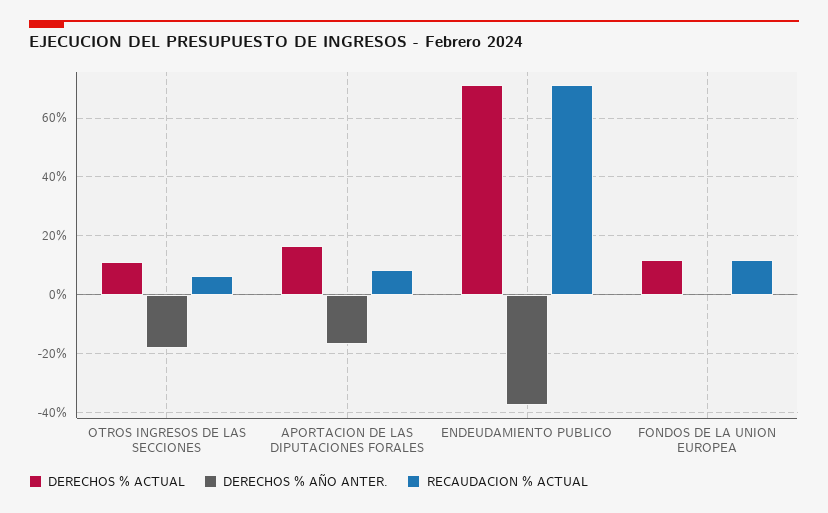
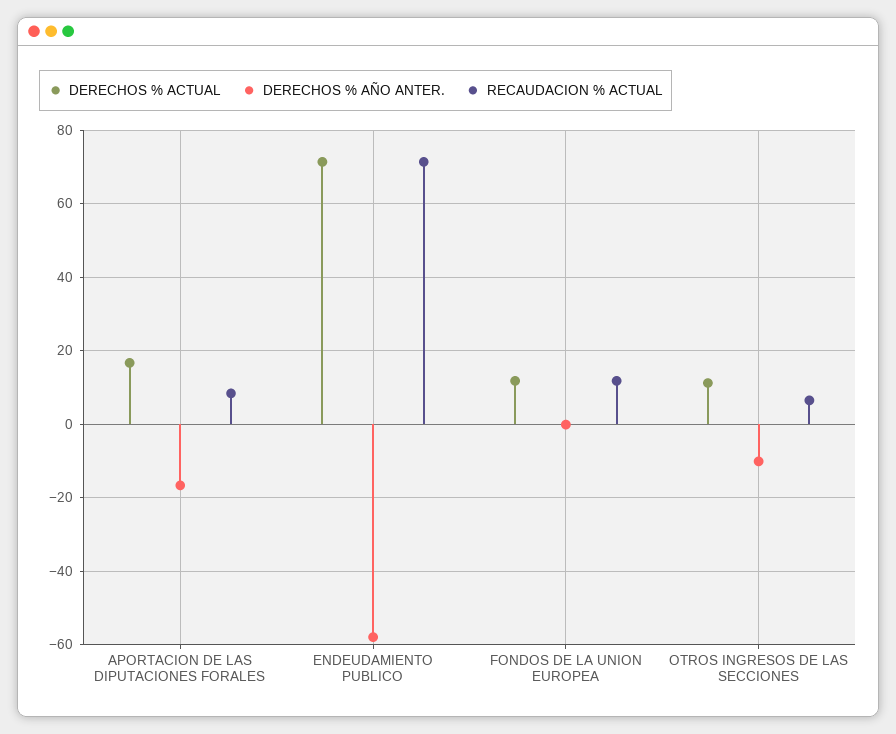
DERECHOS % AÑO ANTER., OTROS INGRESOS DE LAS SECCIONES: -17.5 -> -10
DERECHOS % AÑO ANTER., ENDEUDAMIENTO PUBLICO: -37.5 -> -58

